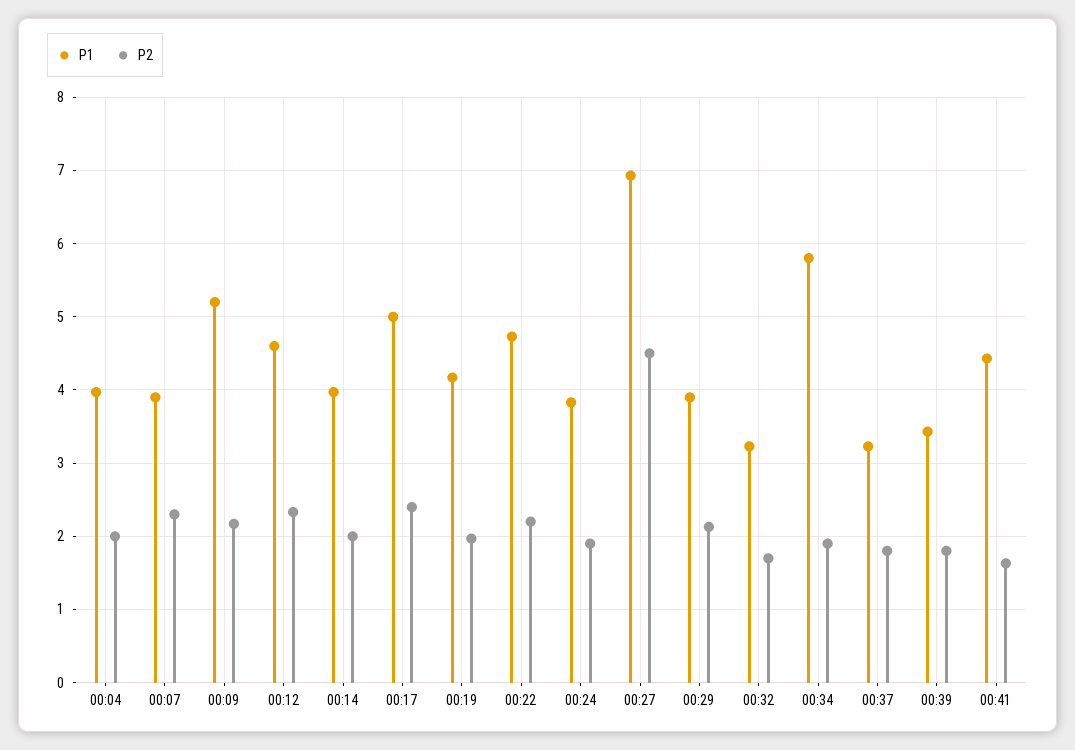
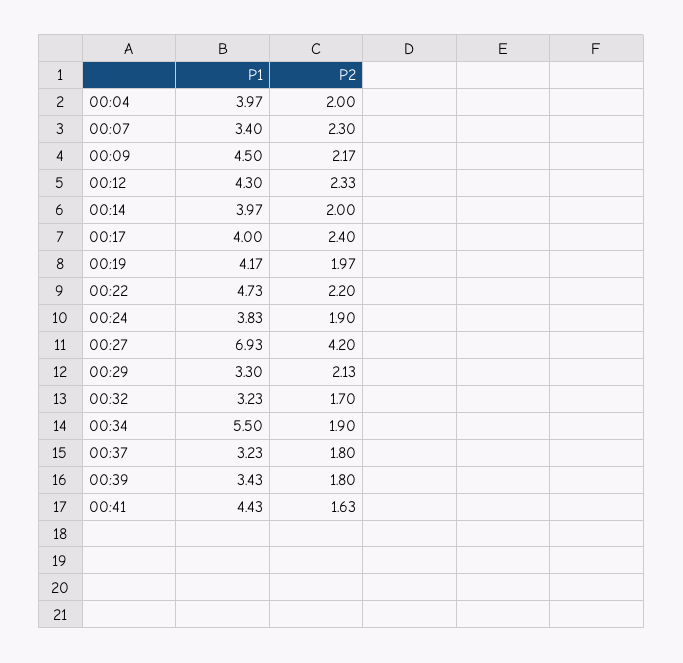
P1, 00:07: 3.9 -> 3.4
P1, 00:09: 5.2 -> 4.5
P1, 00:12: 4.6 -> 4.3
P1, 00:17: 5 -> 4
P2, 00:27: 4.5 -> 4.2
P1, 00:29: 3.9 -> 3.3
P1, 00:34: 5.8 -> 5.5

